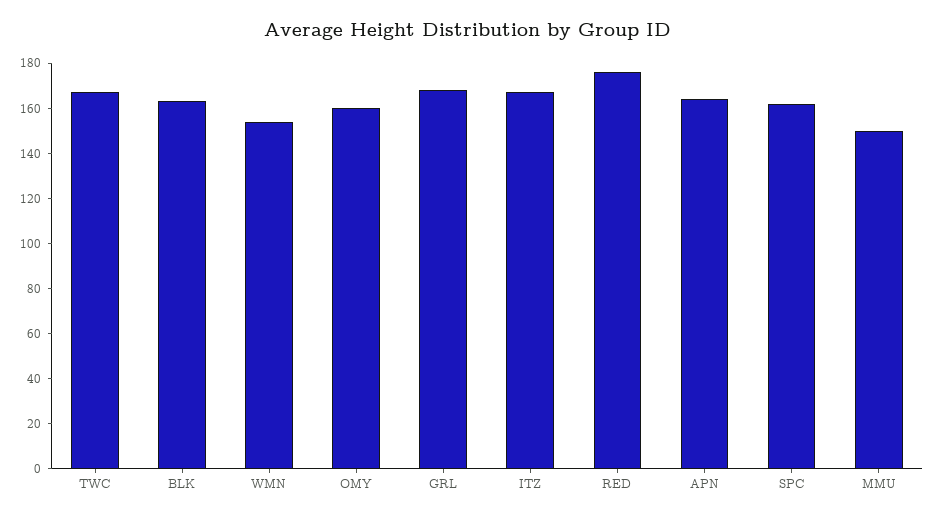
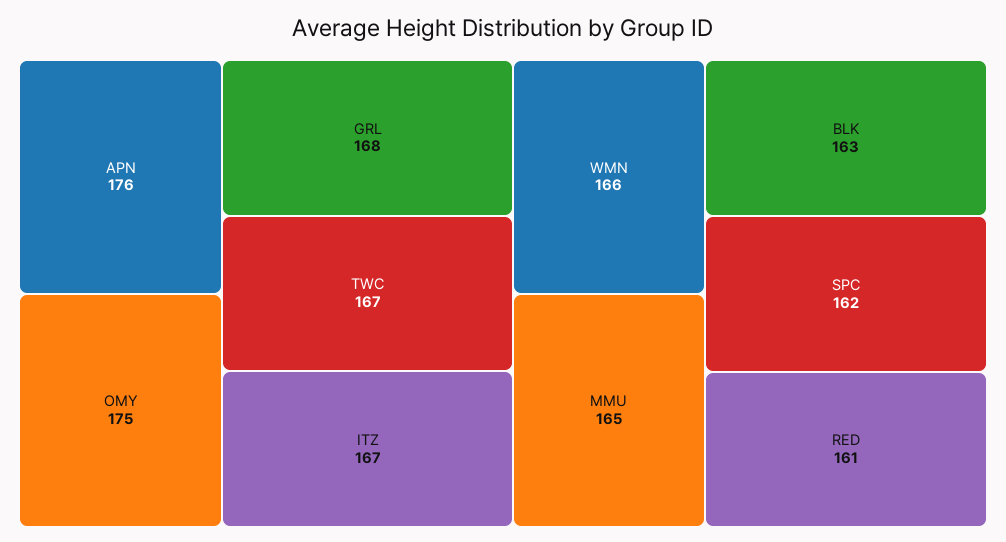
WMN: 155 -> 166
OMY: 160 -> 175
RED: 175 -> 161
APN: 165 -> 176
MMU: 150 -> 165

